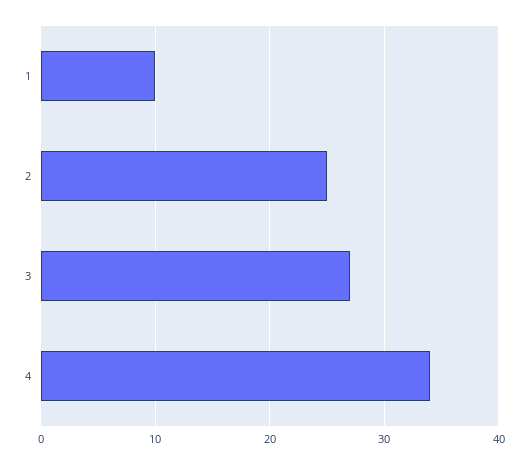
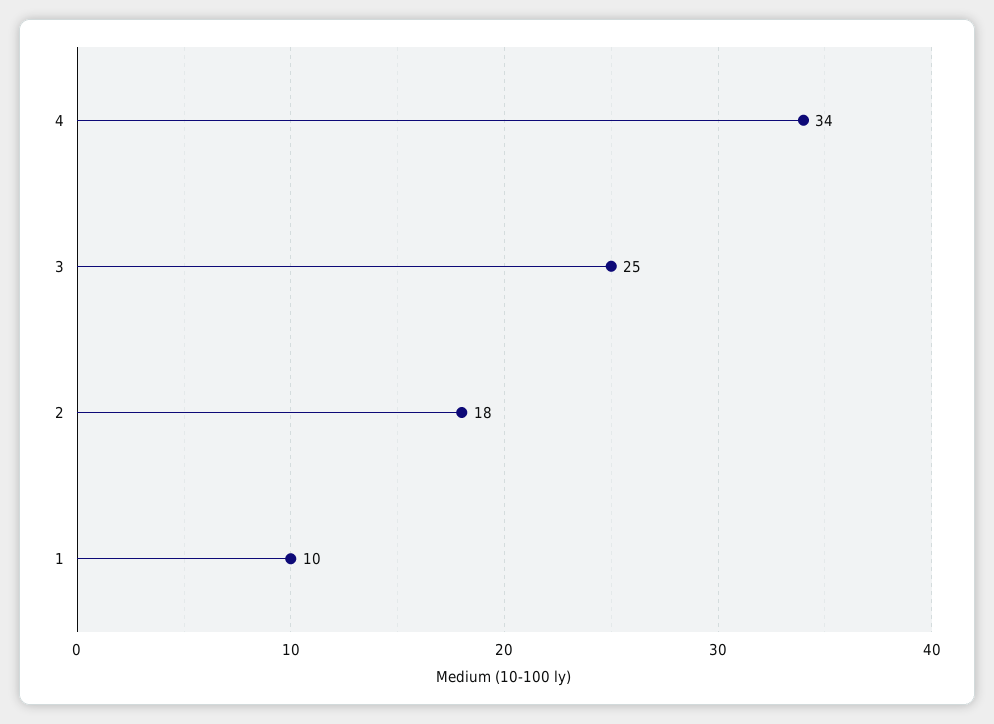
2: 25 -> 18
3: 27 -> 25

